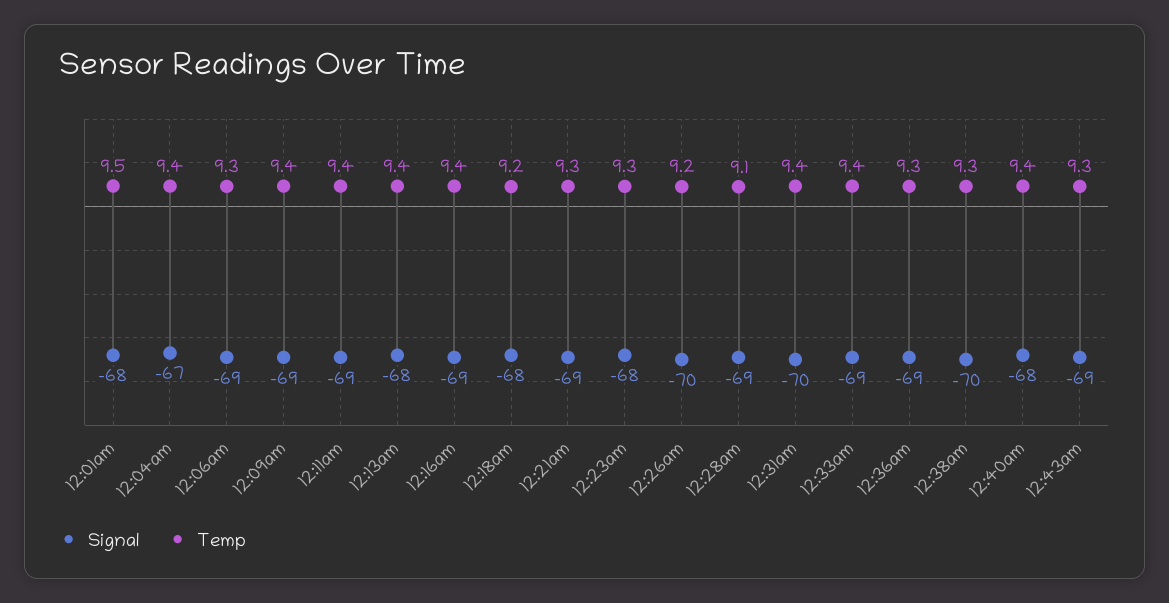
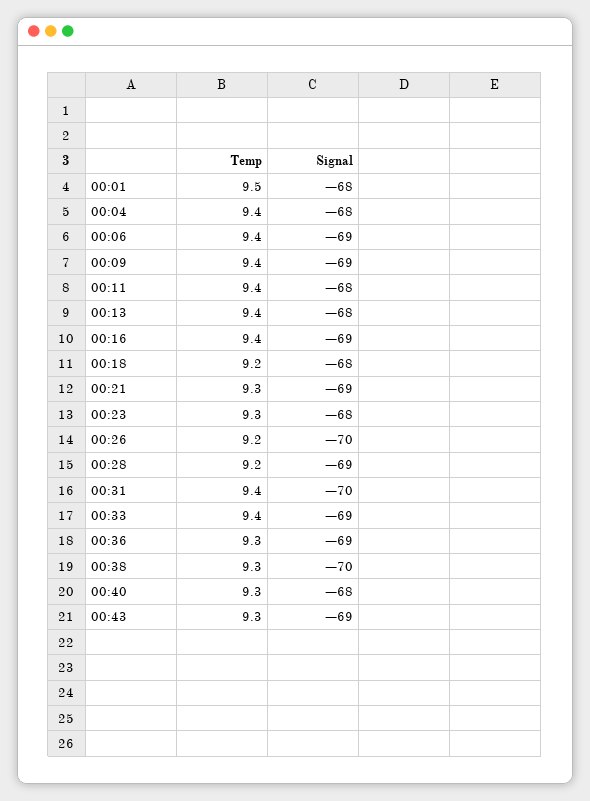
Signal, 12:04am: -67 -> -68
Temp, 12:06am: 9.3 -> 9.4
Signal, 12:11am: -69 -> -68
Temp, 12:28am: 9.1 -> 9.2
Temp, 12:40am: 9.4 -> 9.3

